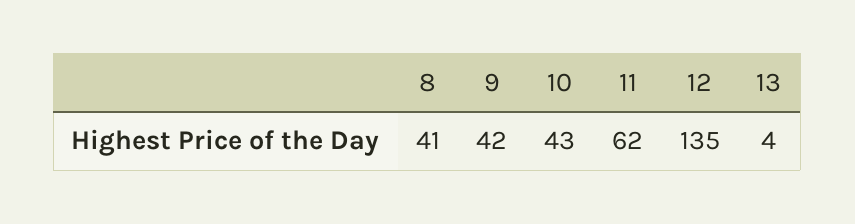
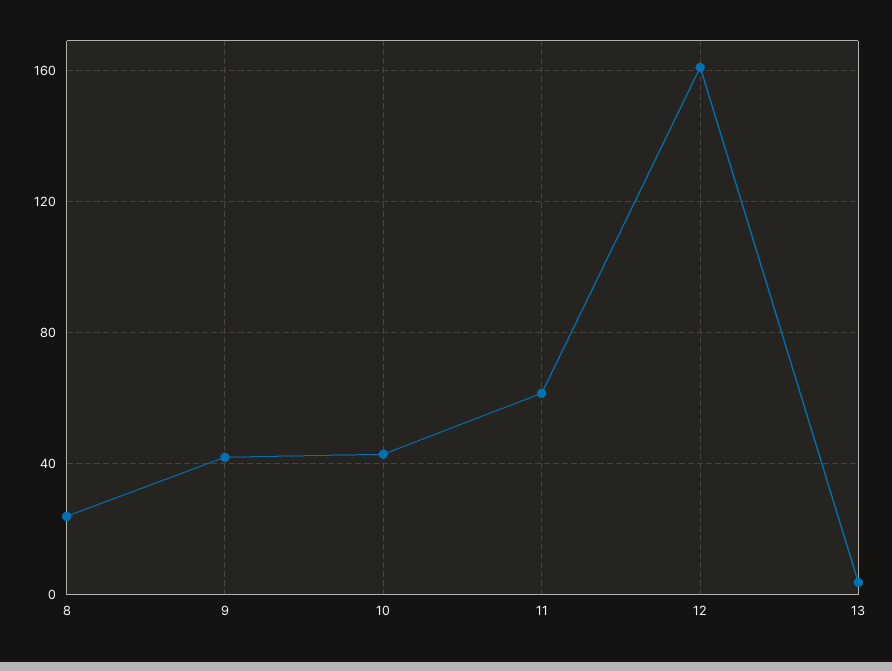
8: 41 -> 25
12: 135 -> 160

